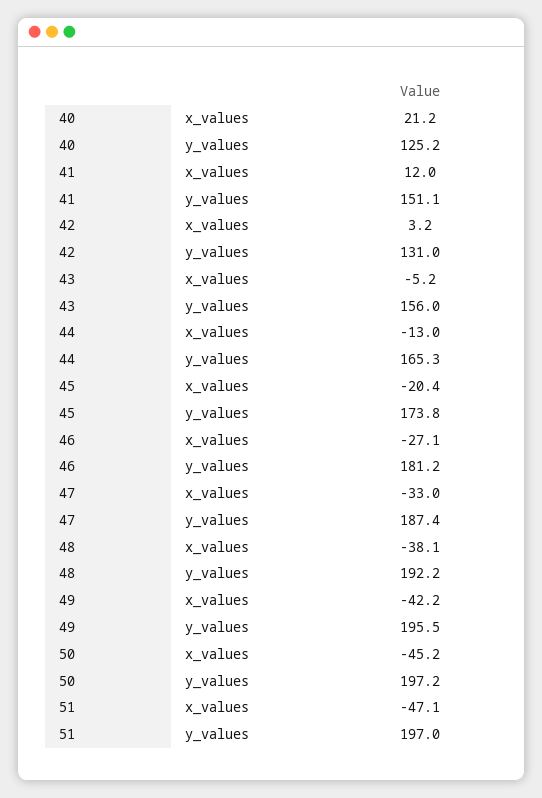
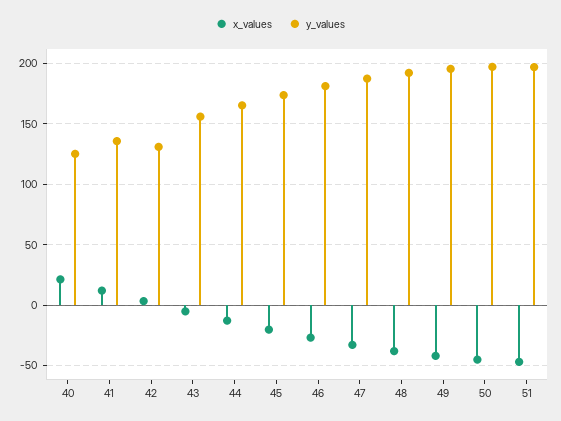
y_values, 41: 151.1 -> 135

